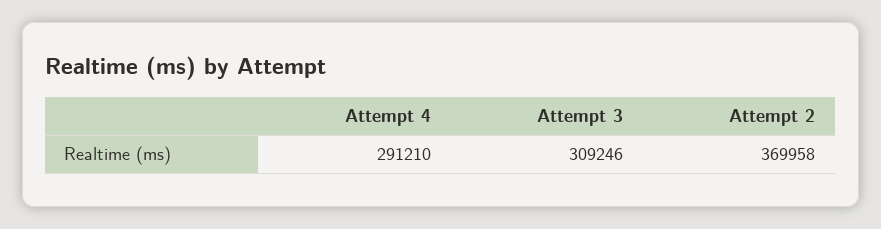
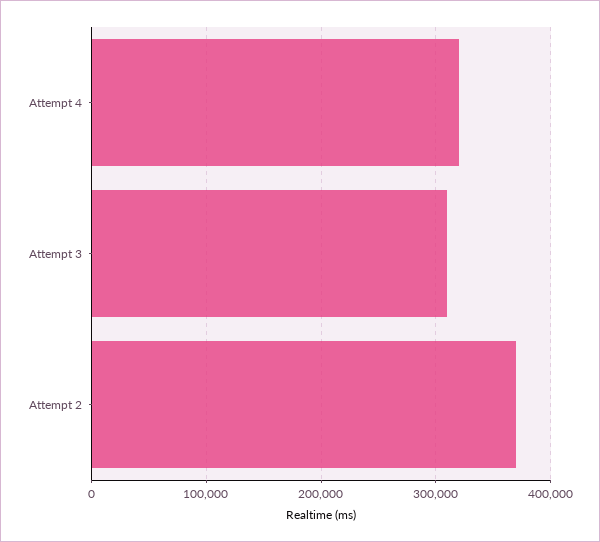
Attempt 4: 291210 -> 320000

